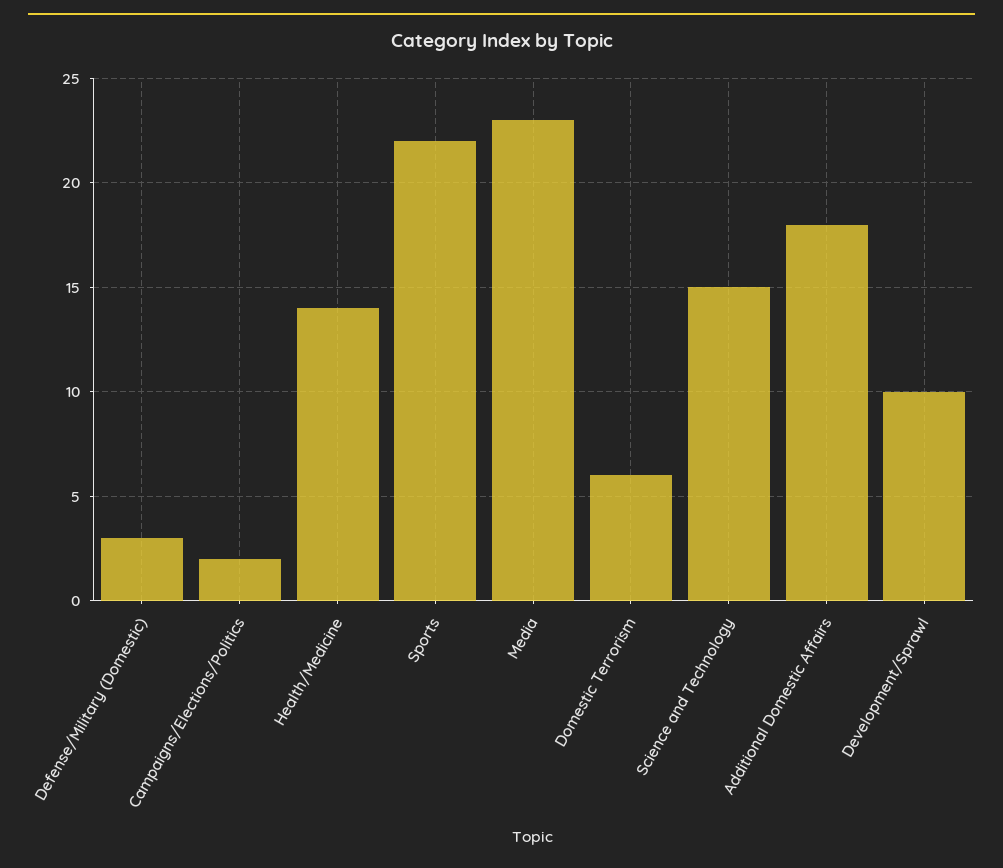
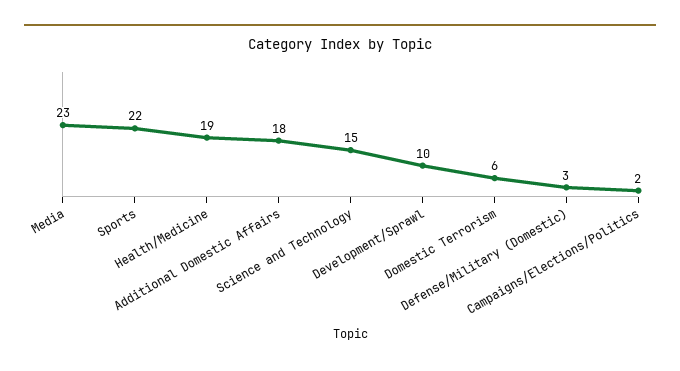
Health/Medicine: 14 -> 19

